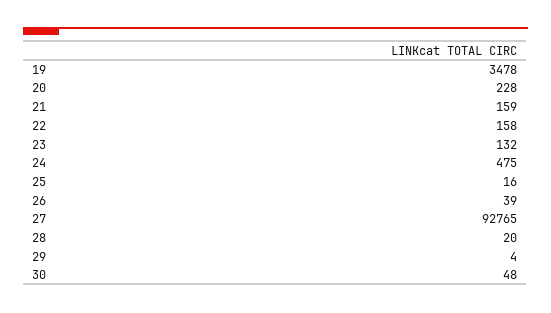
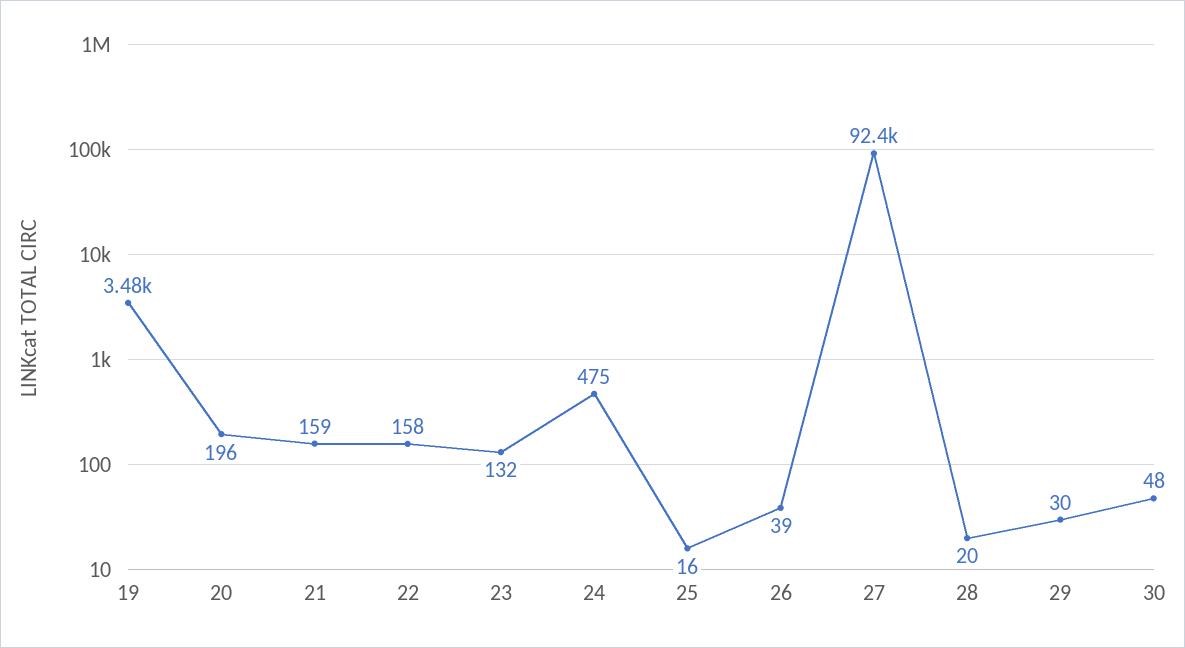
20: 228 -> 196
27: 92765 -> 92400
29: 4 -> 30

